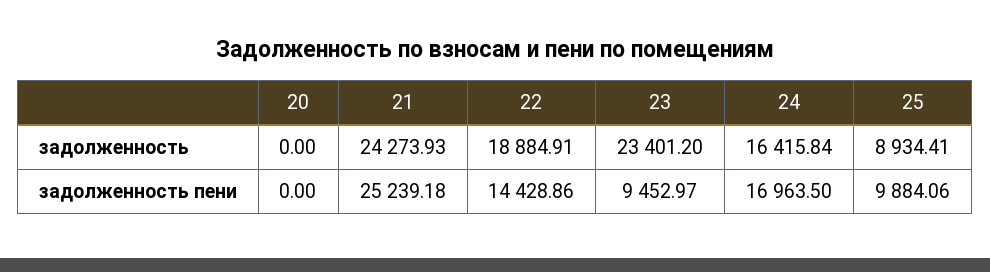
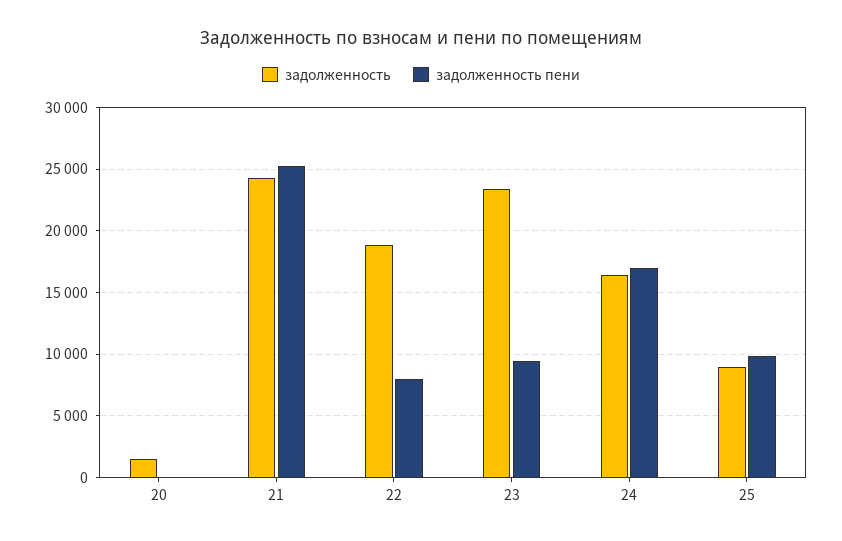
задолженность, 20: 0 -> 1500
задолженность пени, 22: 14428.86 -> 8000

